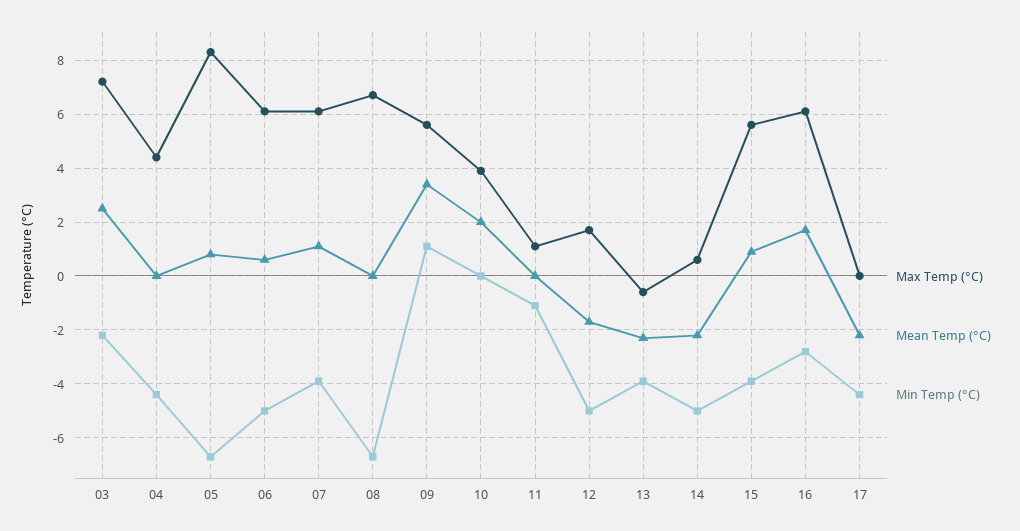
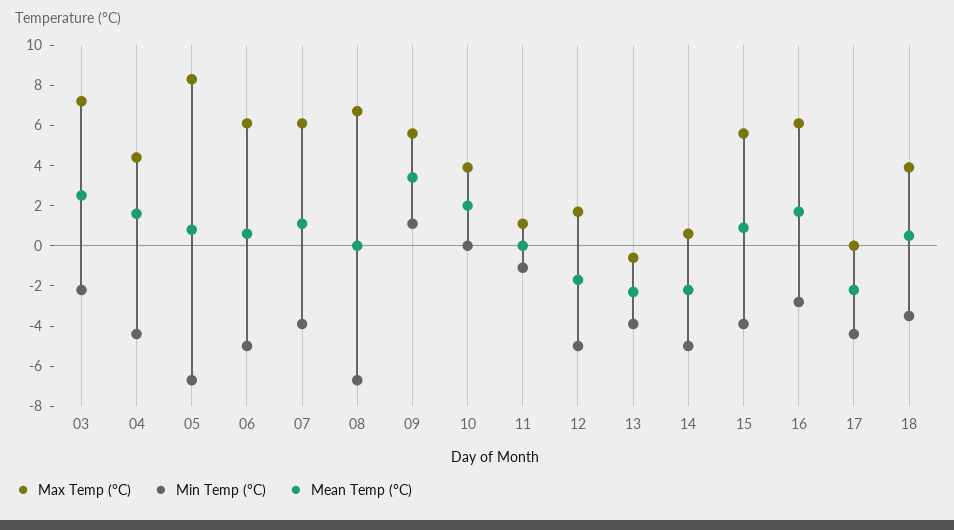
Mean Temp (°C), 04: 0 -> 1.5
Max Temp (°C), 18: none -> 4
Min Temp (°C), 18: none -> -3.5
Mean Temp (°C), 18: none -> 0.5

